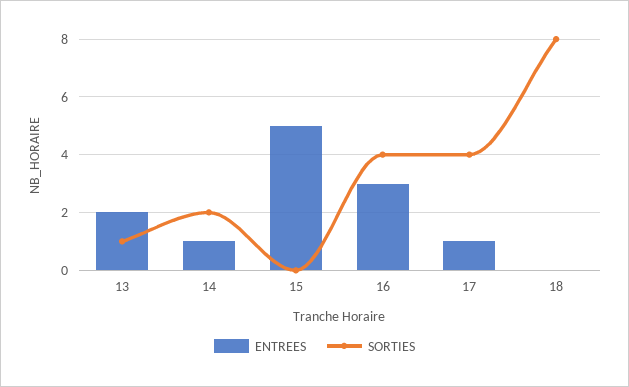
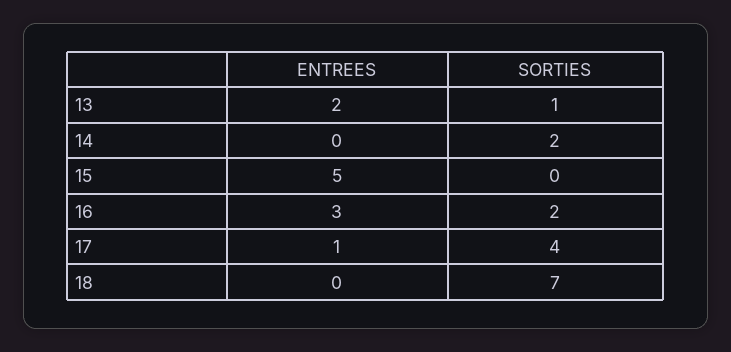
ENTREES, 14: 1 -> 0
SORTIES, 16: 4 -> 2
SORTIES, 18: 8 -> 7

